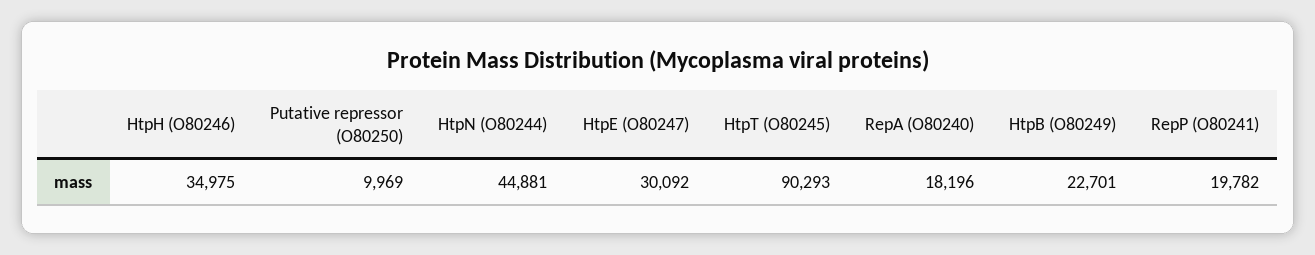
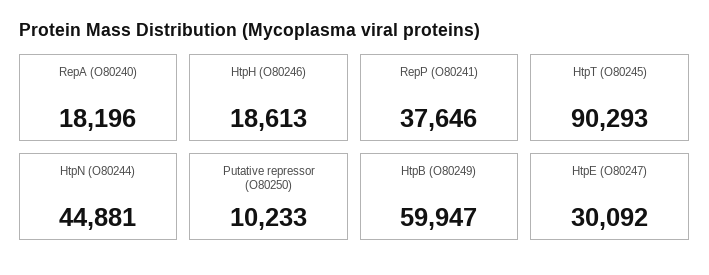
HtpH (O80246): 34975 -> 18613
Putative repressor (O80250): 9969 -> 10233
HtpB (O80249): 22701 -> 59947
RepP (O80241): 19782 -> 37646

